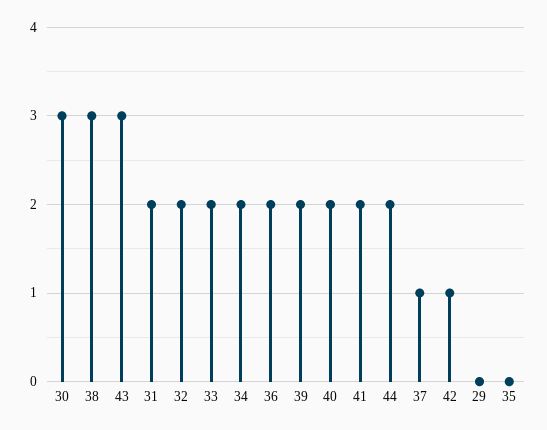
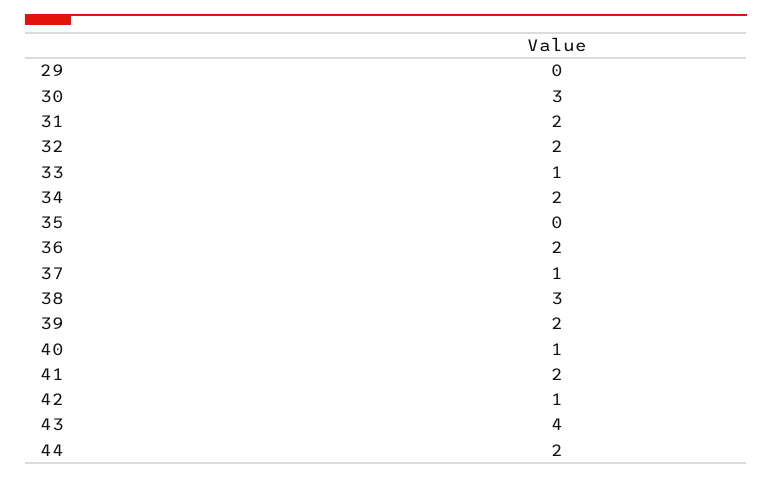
43: 3 -> 4
33: 2 -> 1
40: 2 -> 1

